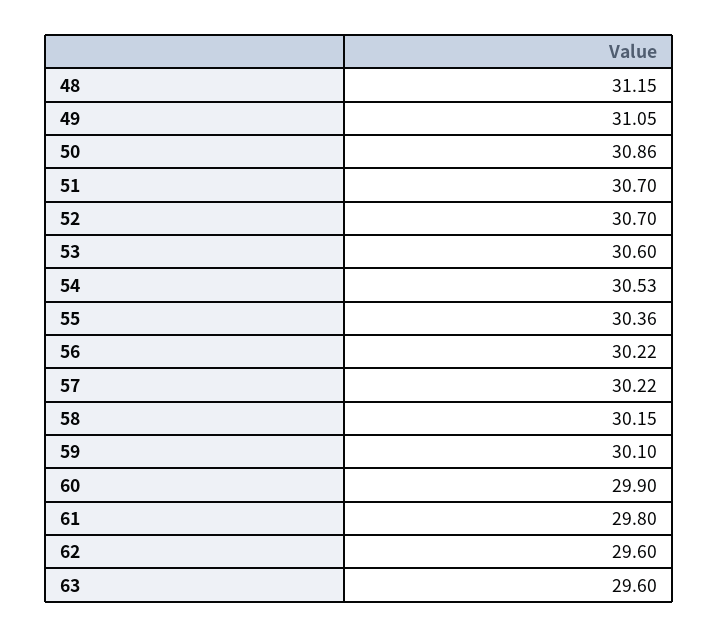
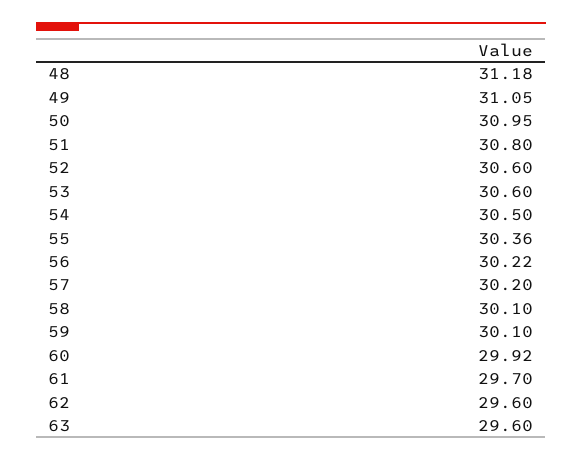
48: 31.15 -> 31.18
50: 30.86 -> 30.95
51: 30.7 -> 30.8
52: 30.7 -> 30.6
54: 30.53 -> 30.5
57: 30.22 -> 30.2
58: 30.15 -> 30.1
60: 29.9 -> 29.92
61: 29.8 -> 29.7

